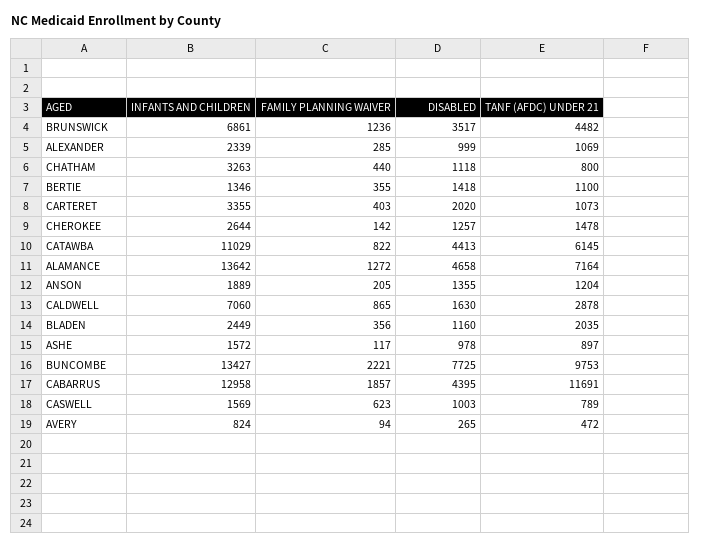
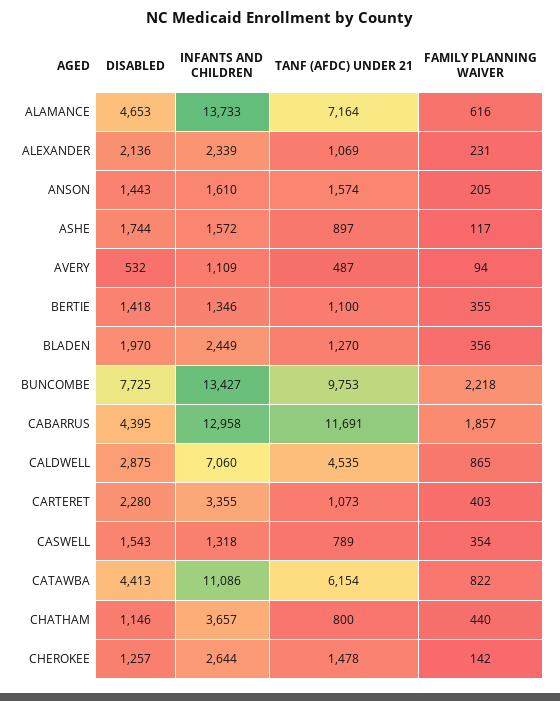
INFANTS AND CHILDREN, BRUNSWICK: 6861 -> none
FAMILY PLANNING WAIVER, BRUNSWICK: 1236 -> none
DISABLED, BRUNSWICK: 3517 -> none
TANF (AFDC) UNDER 21, BRUNSWICK: 4482 -> none
FAMILY PLANNING WAIVER, ALEXANDER: 285 -> 231
DISABLED, ALEXANDER: 999 -> 2136
INFANTS AND CHILDREN, CHATHAM: 3263 -> 3657
DISABLED, CHATHAM: 1118 -> 1146
DISABLED, CARTERET: 2020 -> 2280
INFANTS AND CHILDREN, CATAWBA: 11029 -> 11086
TANF (AFDC) UNDER 21, CATAWBA: 6145 -> 6154
INFANTS AND CHILDREN, ALAMANCE: 13642 -> 13733
FAMILY PLANNING WAIVER, ALAMANCE: 1272 -> 616
DISABLED, ALAMANCE: 4658 -> 4653
INFANTS AND CHILDREN, ANSON: 1889 -> 1610
DISABLED, ANSON: 1355 -> 1443
TANF (AFDC) UNDER 21, ANSON: 1204 -> 1574
DISABLED, CALDWELL: 1630 -> 2875
TANF (AFDC) UNDER 21, CALDWELL: 2878 -> 4535
DISABLED, BLADEN: 1160 -> 1970
TANF (AFDC) UNDER 21, BLADEN: 2035 -> 1270
DISABLED, ASHE: 978 -> 1744
FAMILY PLANNING WAIVER, BUNCOMBE: 2221 -> 2218
INFANTS AND CHILDREN, CASWELL: 1569 -> 1318
FAMILY PLANNING WAIVER, CASWELL: 623 -> 354
DISABLED, CASWELL: 1003 -> 1543
INFANTS AND CHILDREN, AVERY: 824 -> 1109
DISABLED, AVERY: 265 -> 532
TANF (AFDC) UNDER 21, AVERY: 472 -> 487

